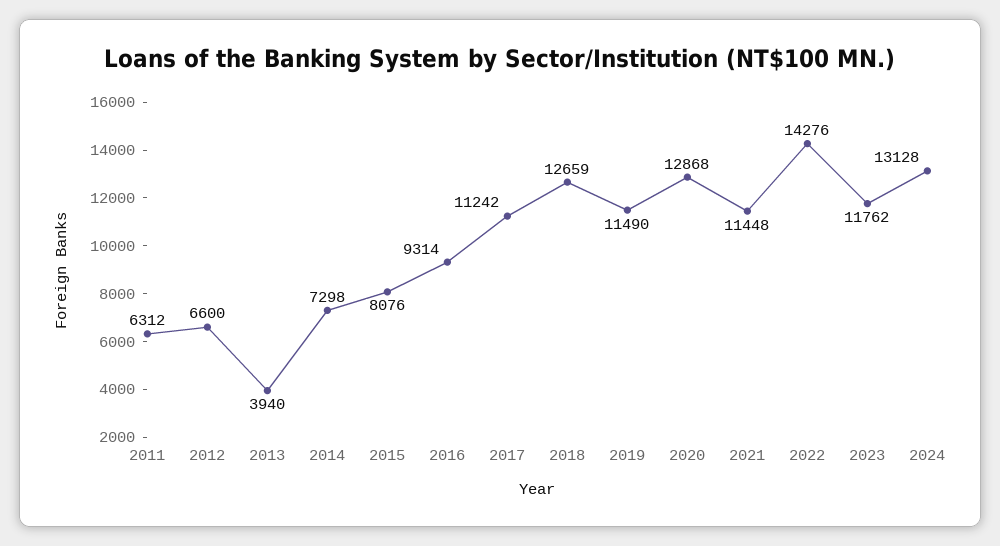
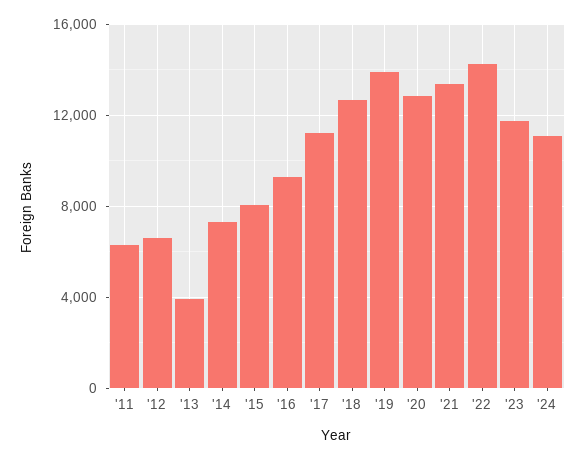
2019: 11490 -> 14000
2021: 11448 -> 13500
2024: 13128 -> 11000

